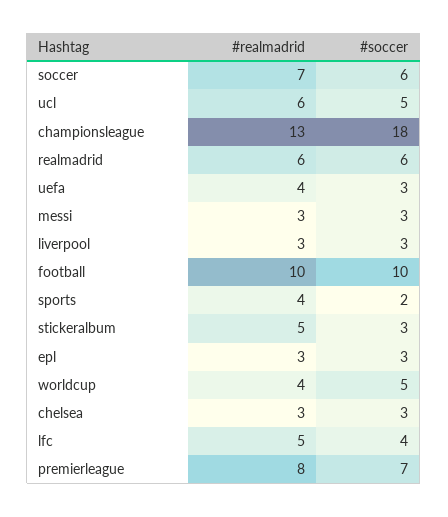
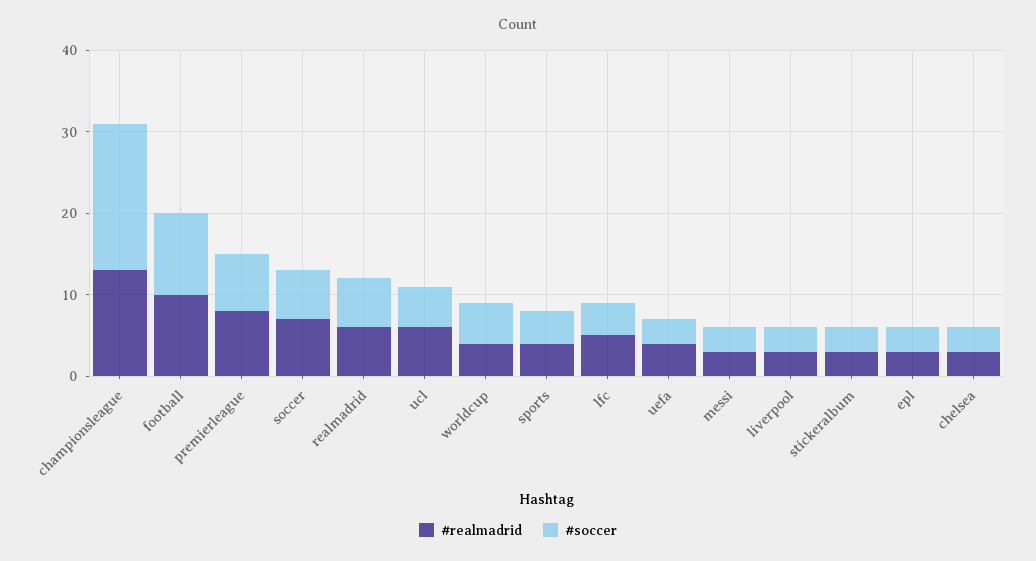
#soccer, sports: 2 -> 4
#realmadrid, stickeralbum: 5 -> 3

